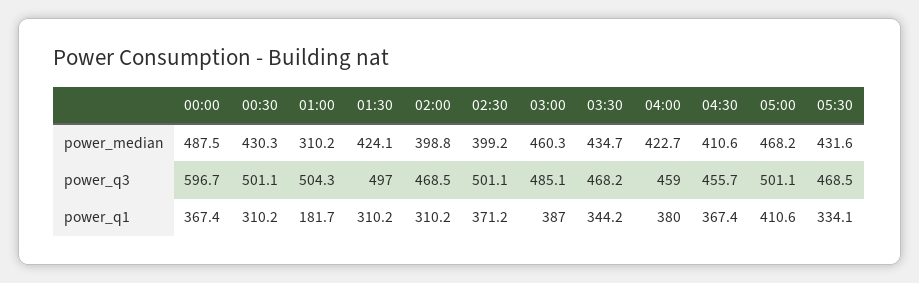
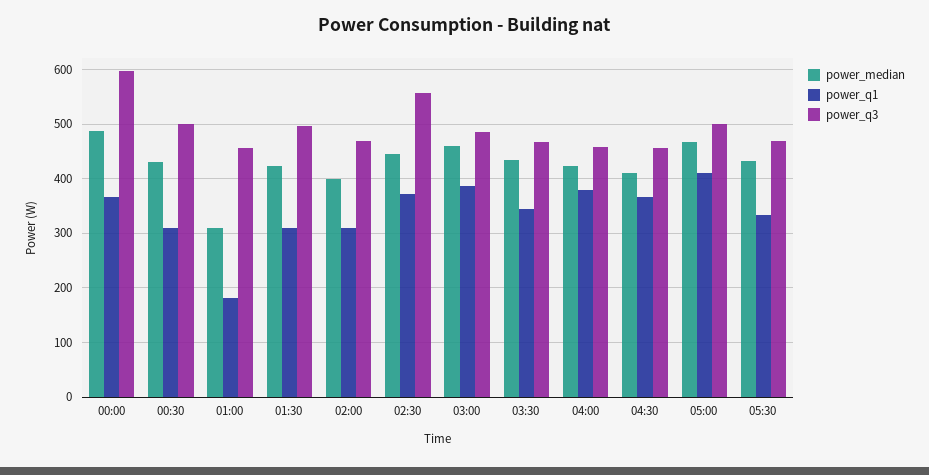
power_median, 02:30: 399.2 -> 440
power_q3, 01:00: 504.3 -> 460
power_q3, 02:30: 501.1 -> 560

